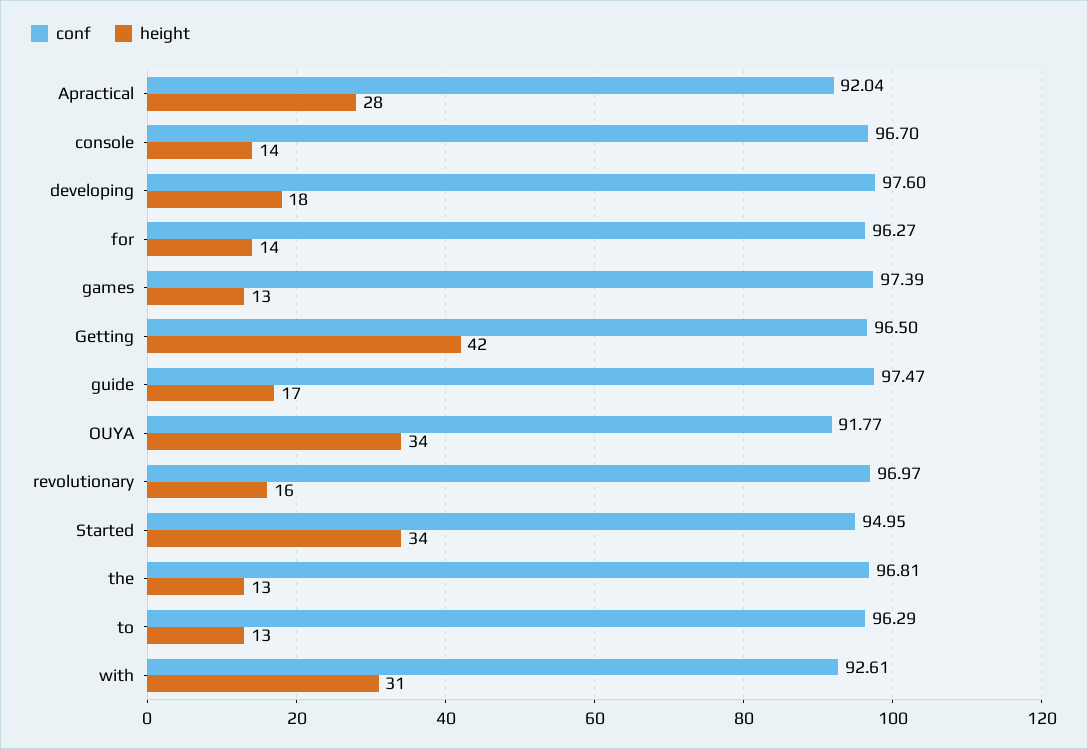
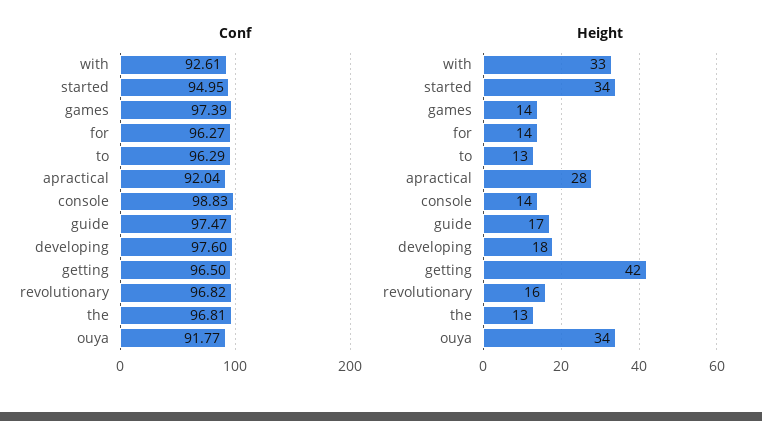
conf, console: 96.7 -> 98.83
height, games: 13 -> 14
conf, revolutionary: 96.97 -> 96.82
height, with: 31 -> 33

